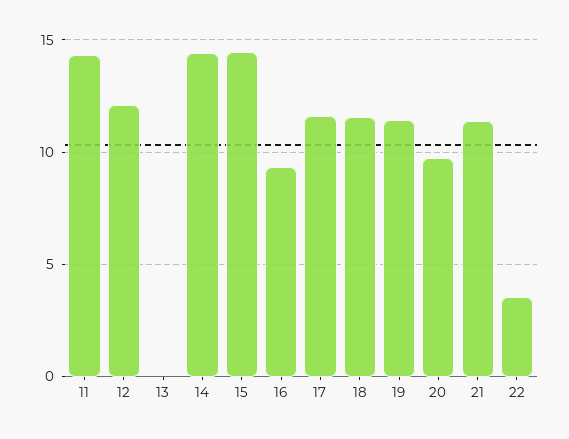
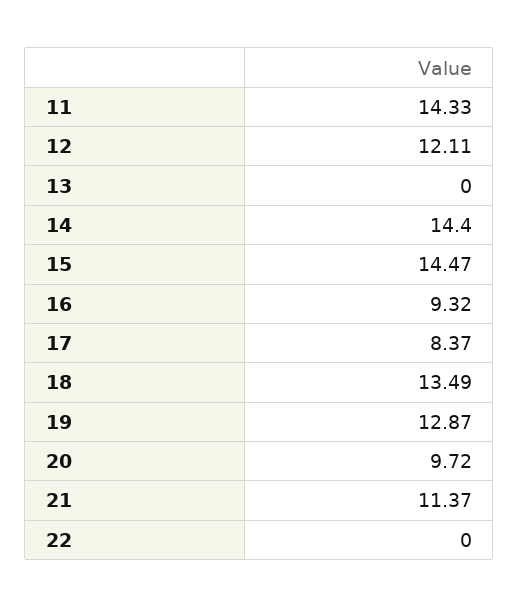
17: 11.5 -> 8.37
18: 11.5 -> 13.49
19: 11.5 -> 12.87
22: 3.5 -> 0

